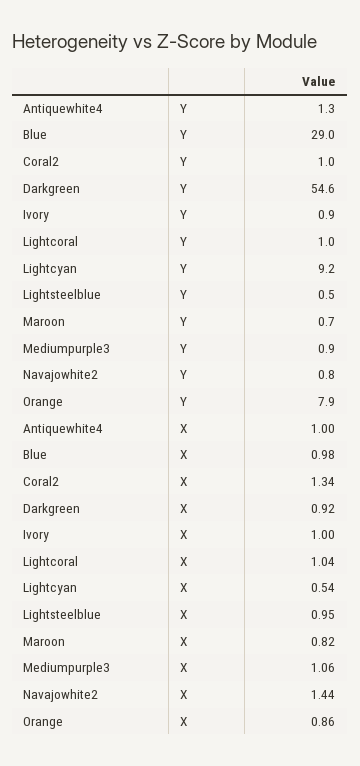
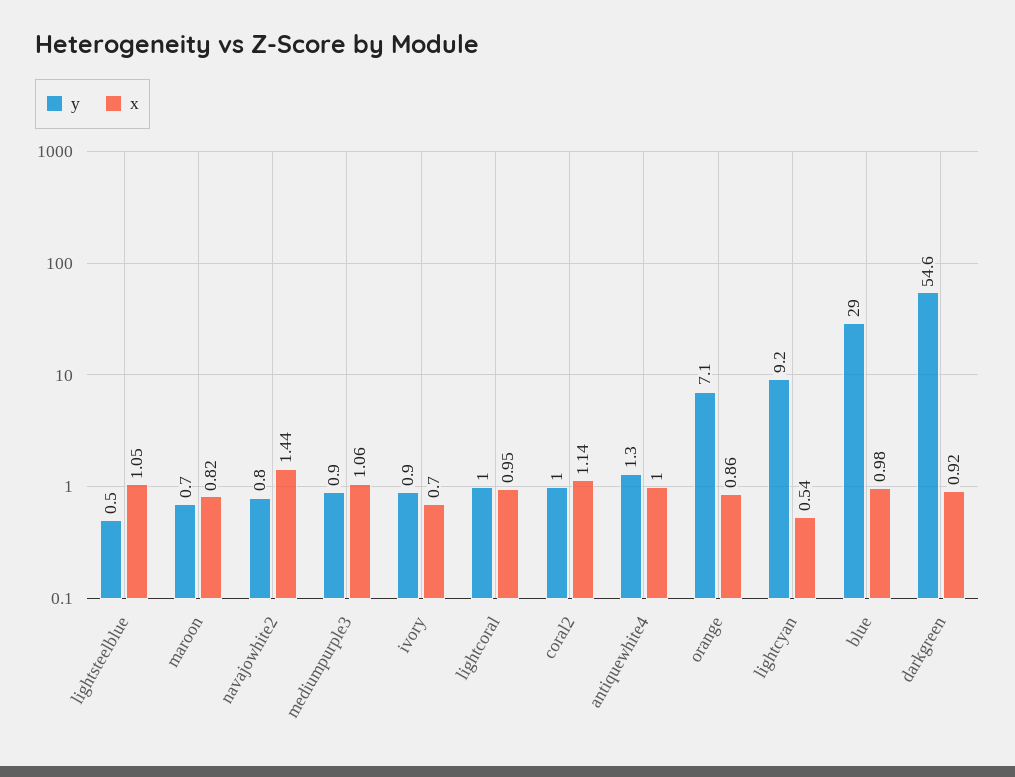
Y, Orange: 7.9 -> 7.1
X, Coral2: 1.34 -> 1.14
X, Ivory: 1 -> 0.7
X, Lightcoral: 1.04 -> 0.95
X, Lightsteelblue: 0.95 -> 1.05

